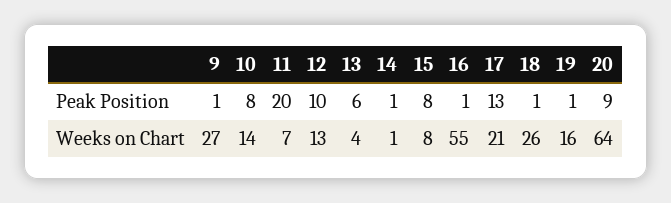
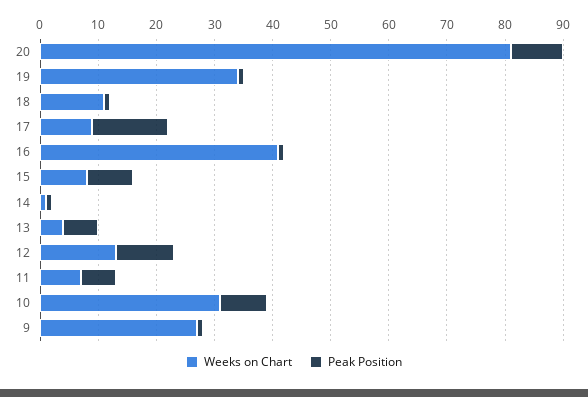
Peak Position, 11: 20 -> 5
Weeks on Chart, 10: 14 -> 30
Weeks on Chart, 16: 55 -> 40
Weeks on Chart, 17: 21 -> 10
Weeks on Chart, 18: 26 -> 10
Weeks on Chart, 19: 16 -> 35
Weeks on Chart, 20: 64 -> 80

